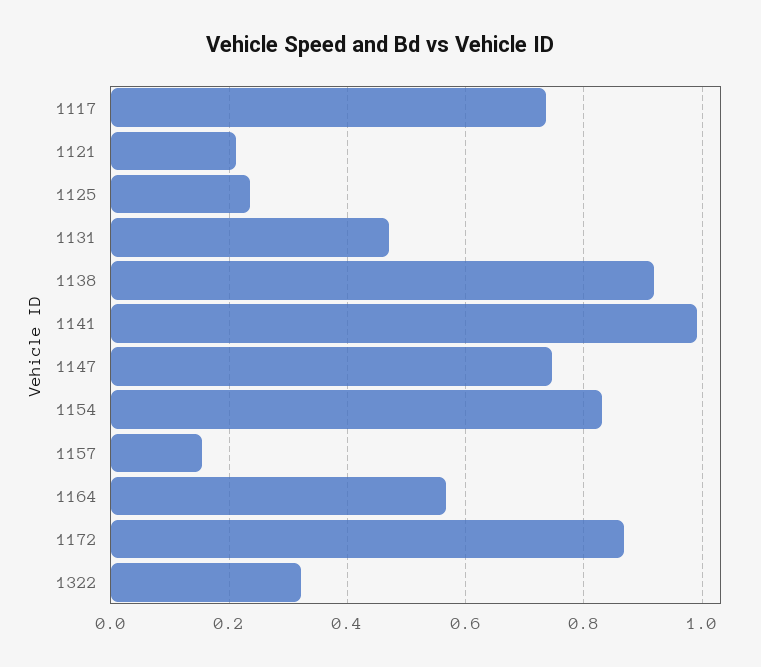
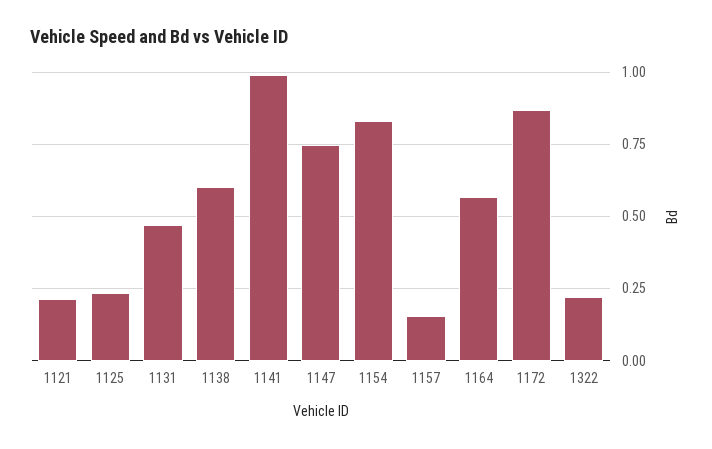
1117: 0.74 -> none
1138: 0.92 -> 0.6
1322: 0.32 -> 0.225

